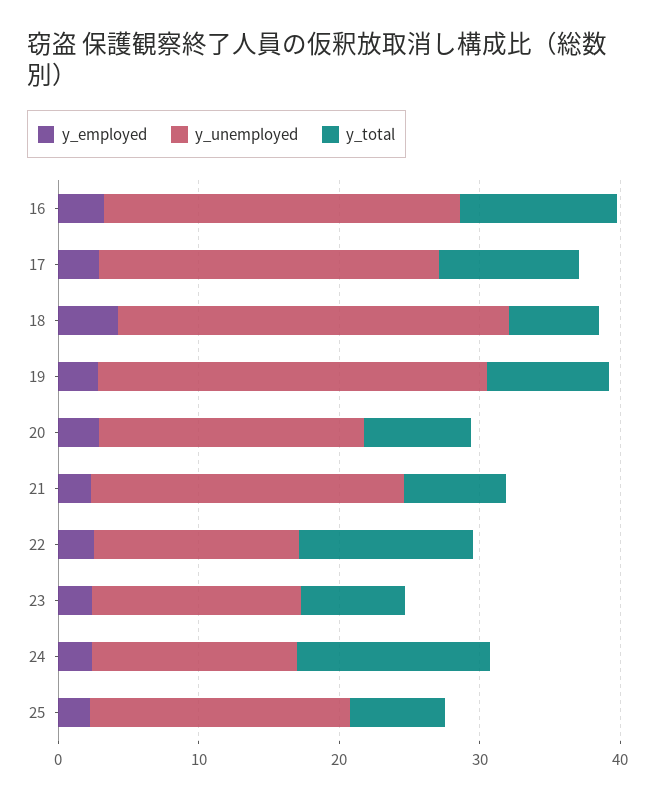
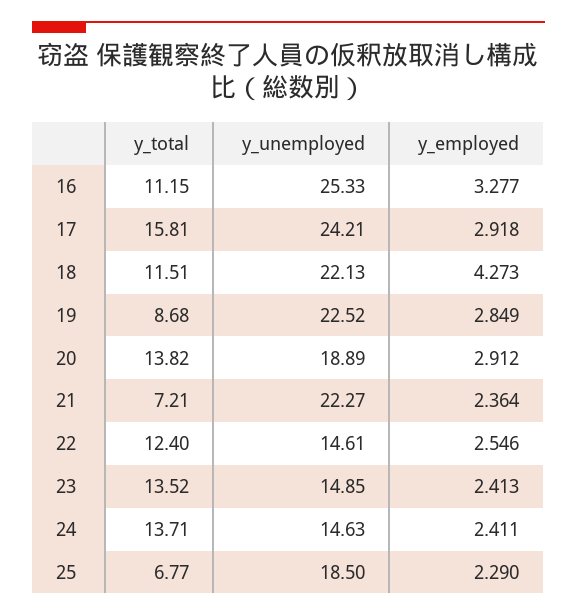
y_total, 17: 10 -> 15.81
y_unemployed, 18: 28 -> 22.13
y_total, 18: 6 -> 11.51
y_unemployed, 19: 28 -> 22.52
y_total, 20: 8 -> 13.82
y_total, 23: 8 -> 13.52

